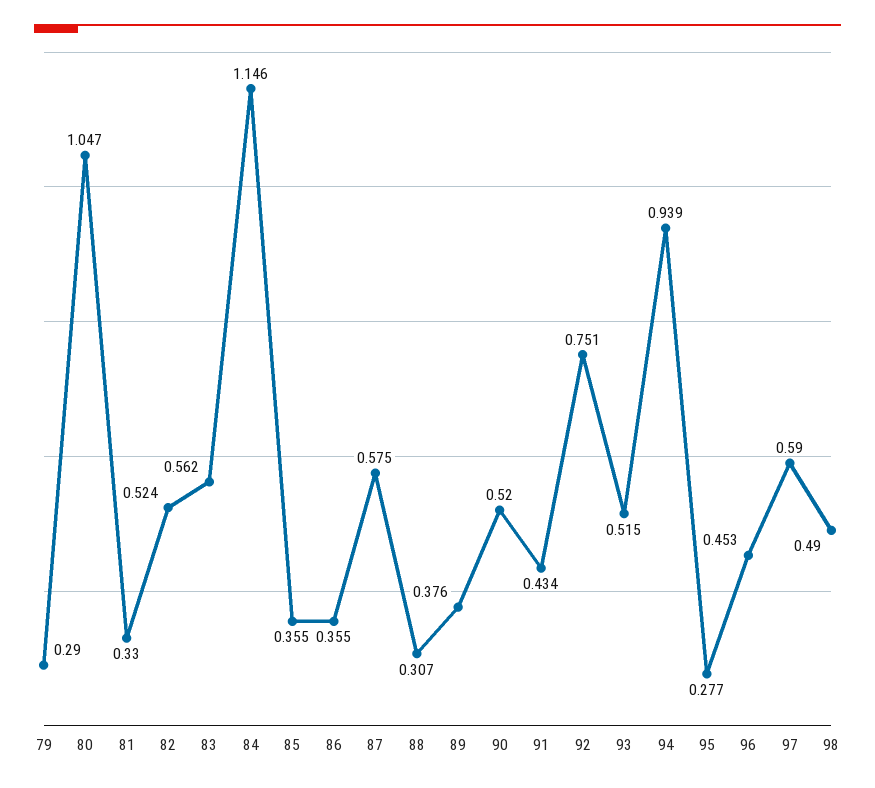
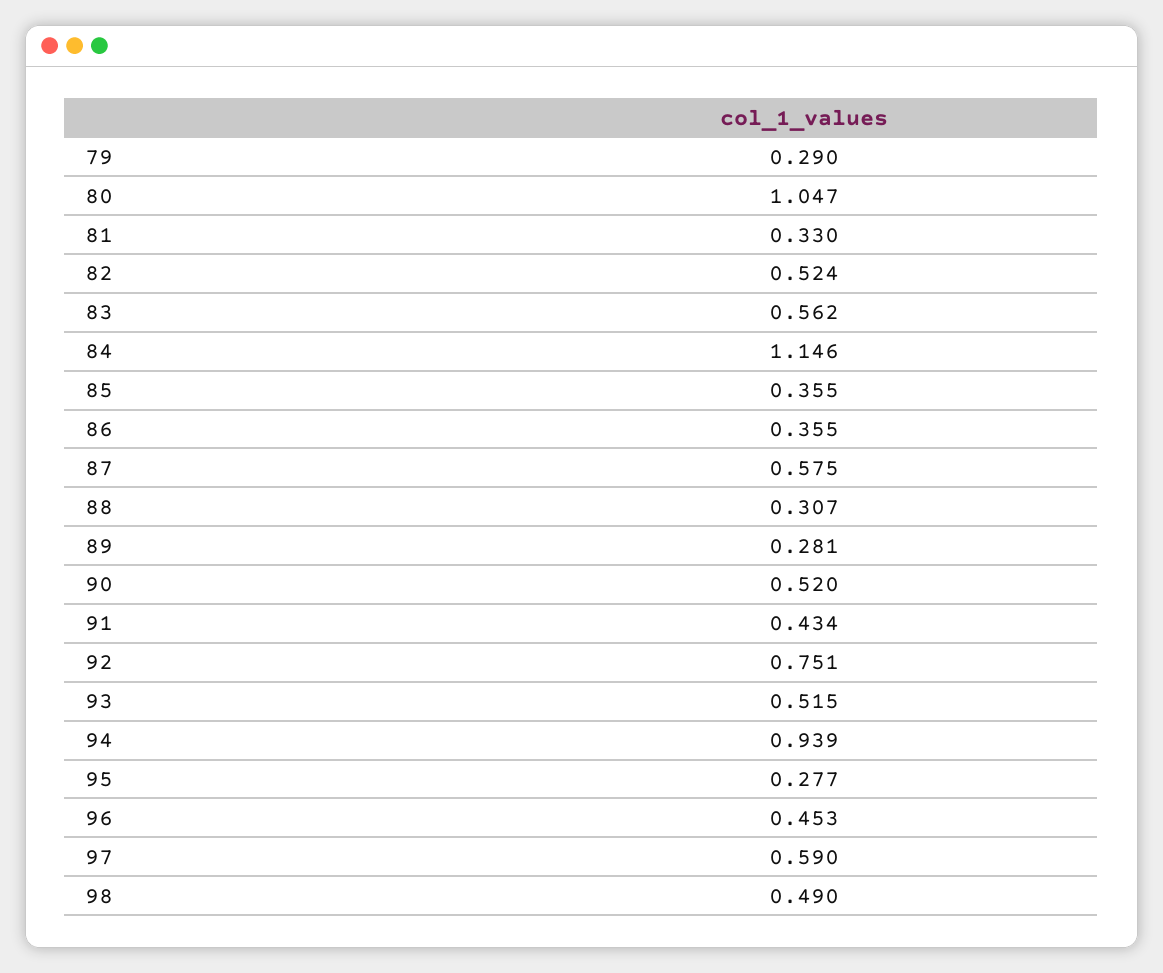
89: 0.376 -> 0.281

